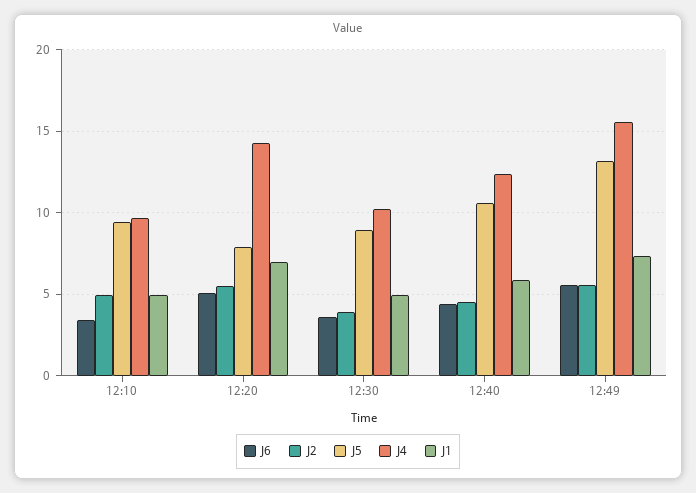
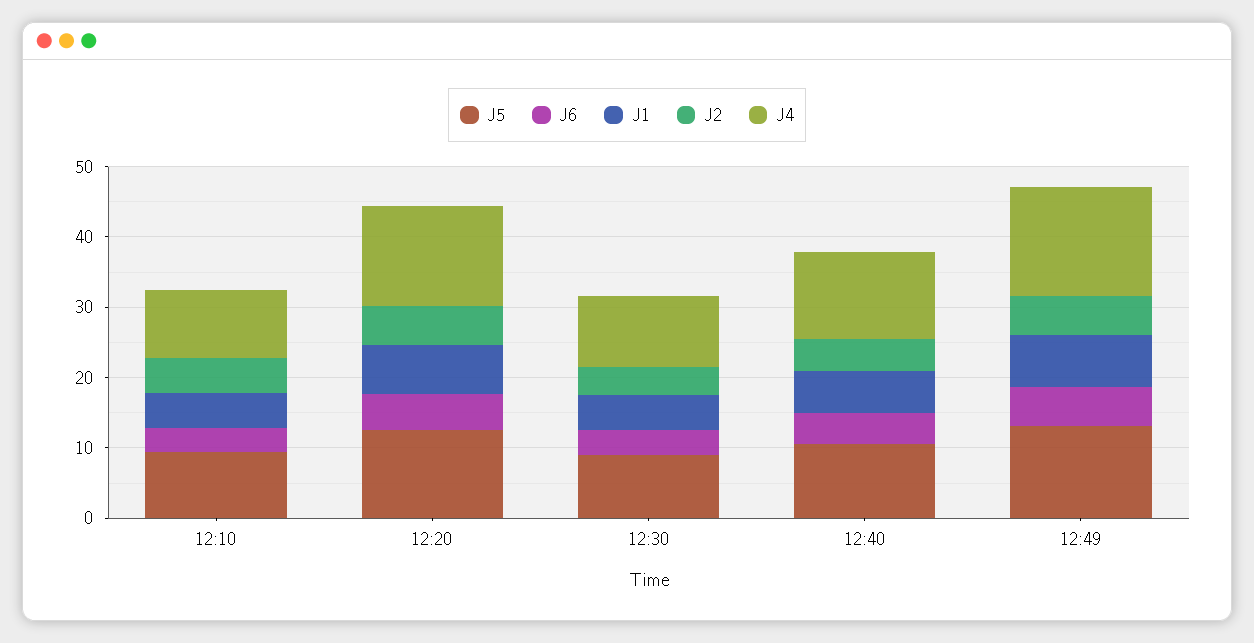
J5, 12:20: 8 -> 12

